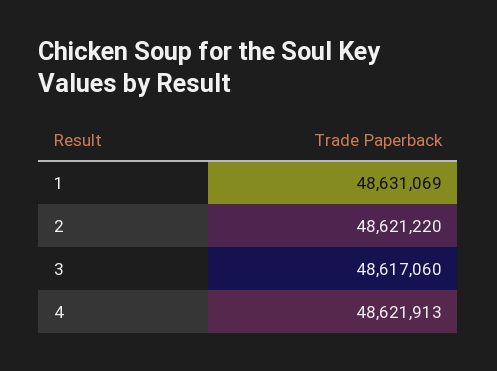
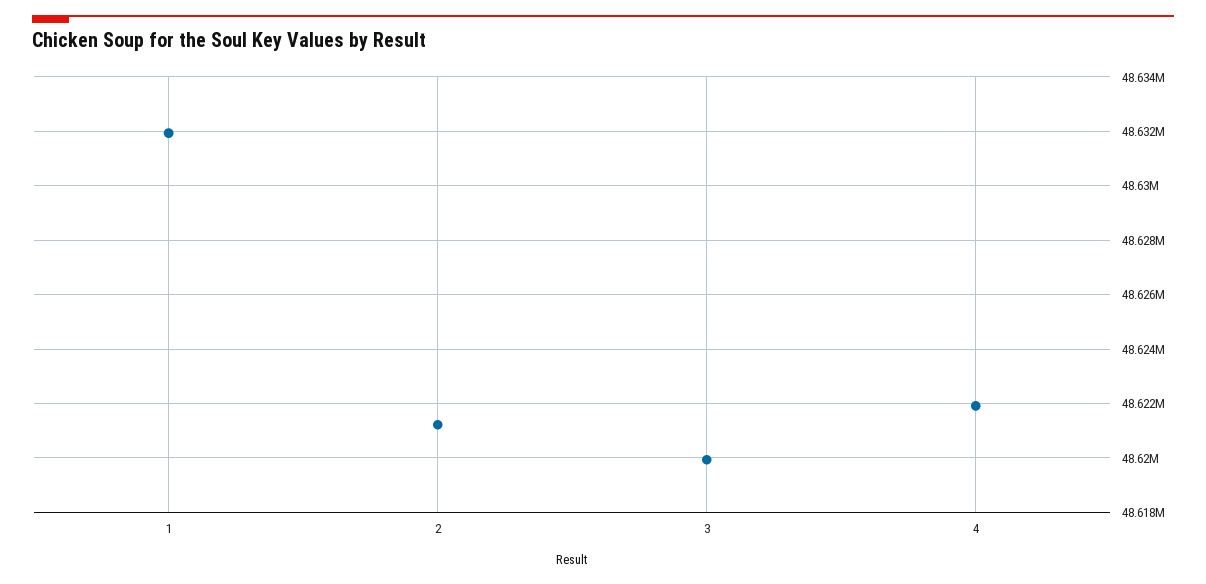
1: 48631069 -> 48632000
3: 48617060 -> 48620000

